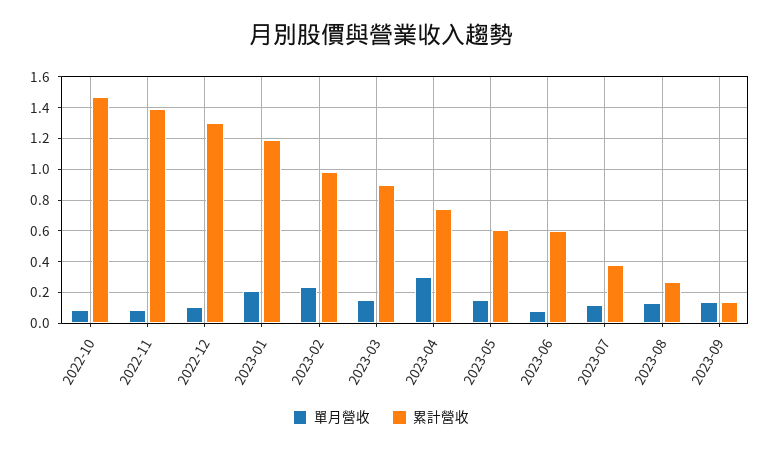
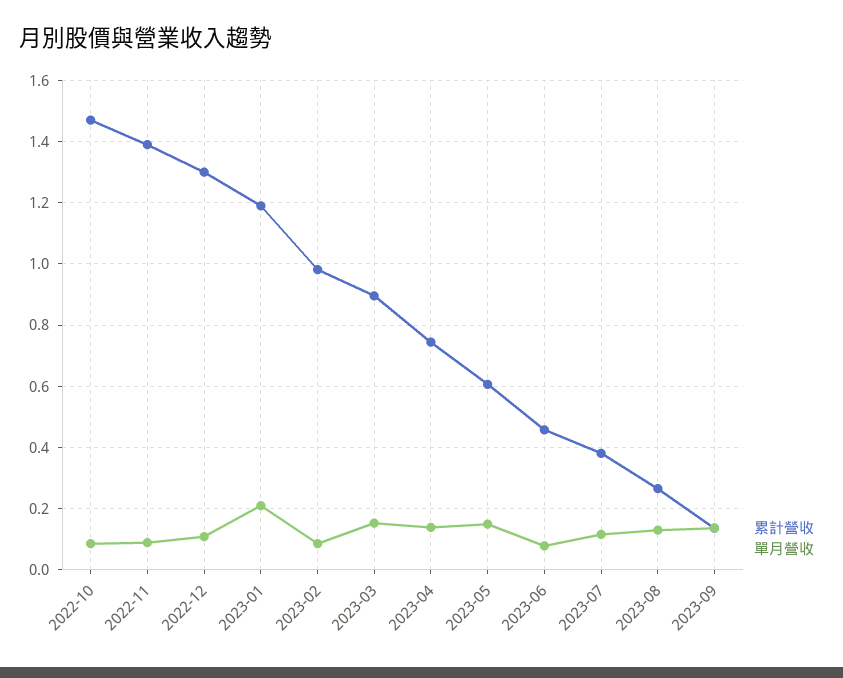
單月營收, 2023-02: 0.25 -> 0.08
單月營收, 2023-04: 0.3 -> 0.14
累計營收, 2023-06: 0.6 -> 0.46

